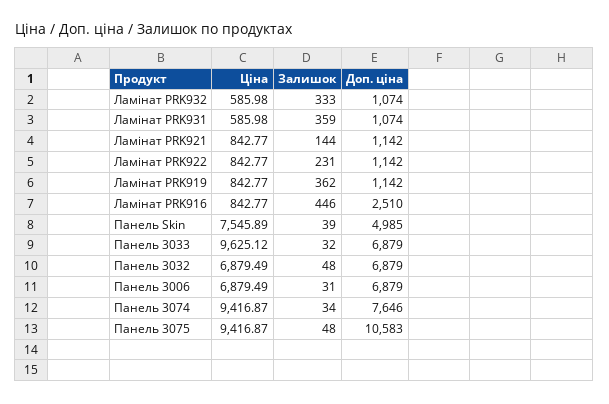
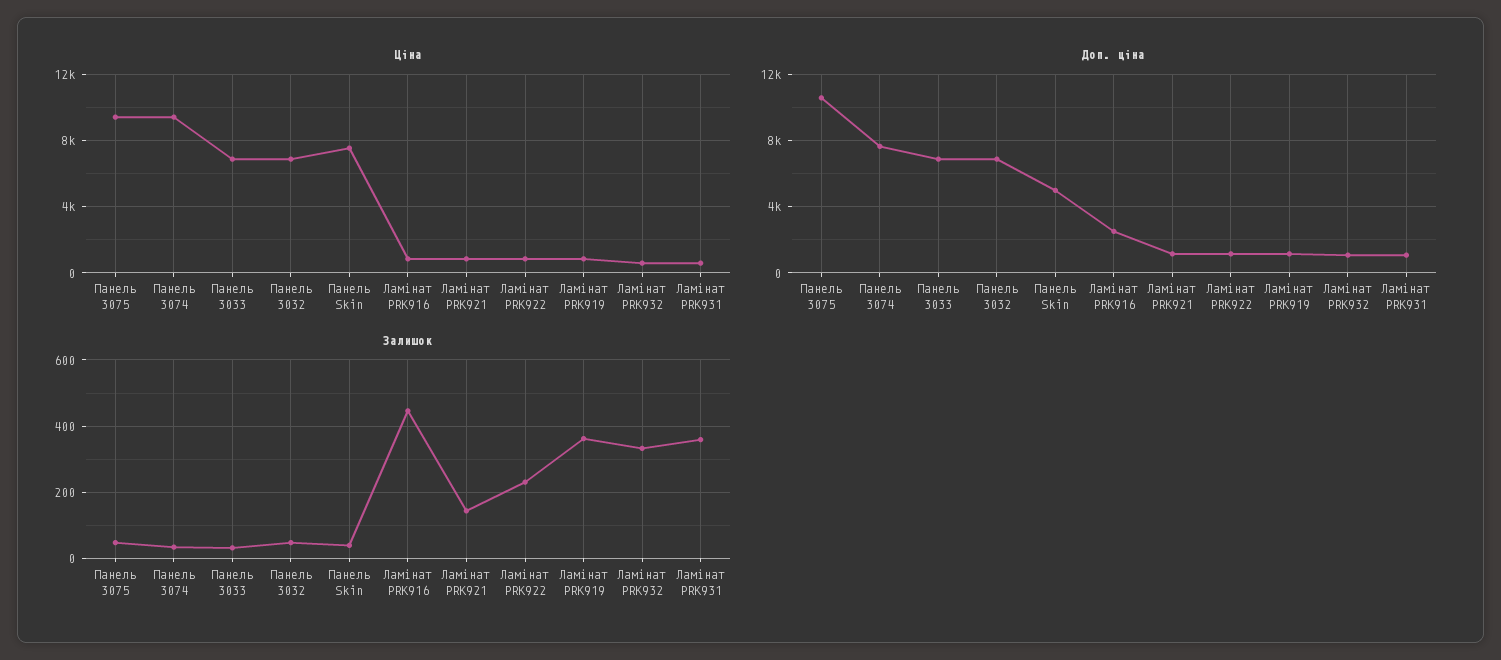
Ціна, Панель 3033: 9625.12 -> 7000
Ціна, Панель 3006: 6879.49 -> none
Залишок, Панель 3006: 31 -> none
Доп. ціна, Панель 3006: 6879 -> none

